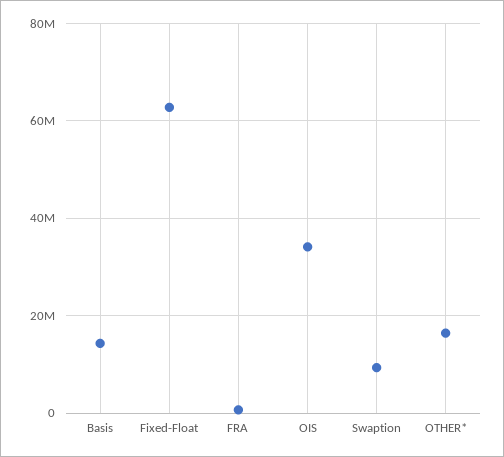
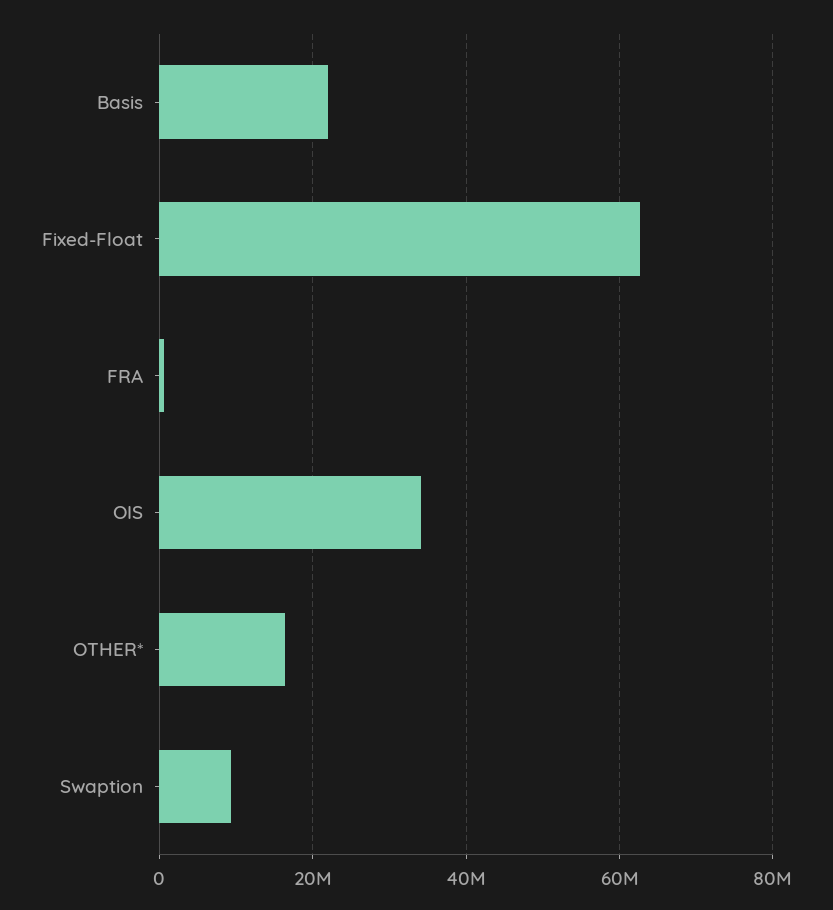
Basis: 14000000 -> 22000000

